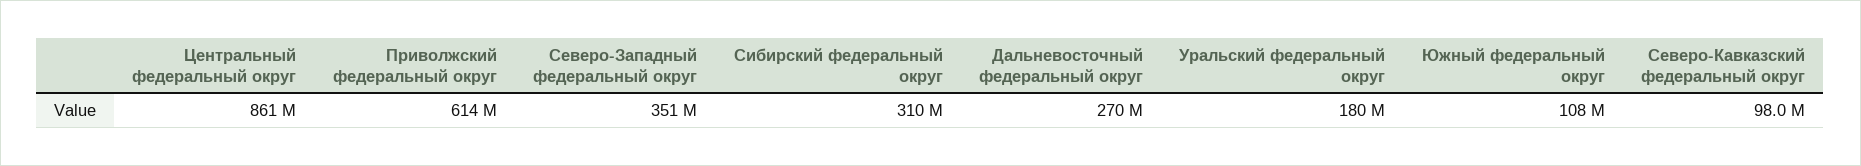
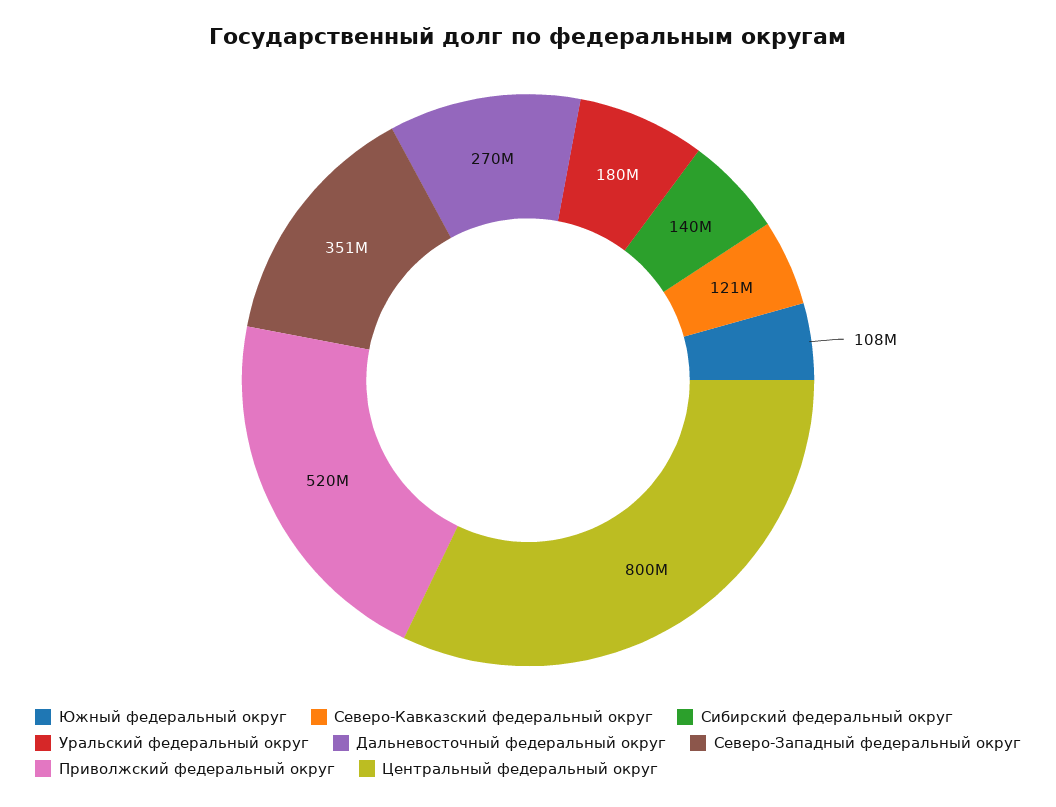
Центральный федеральный округ: 861000000 -> 800000000
Приволжский федеральный округ: 614000000 -> 520000000
Сибирский федеральный округ: 310000000 -> 140000000
Северо-Кавказский федеральный округ: 98000000 -> 121000000

